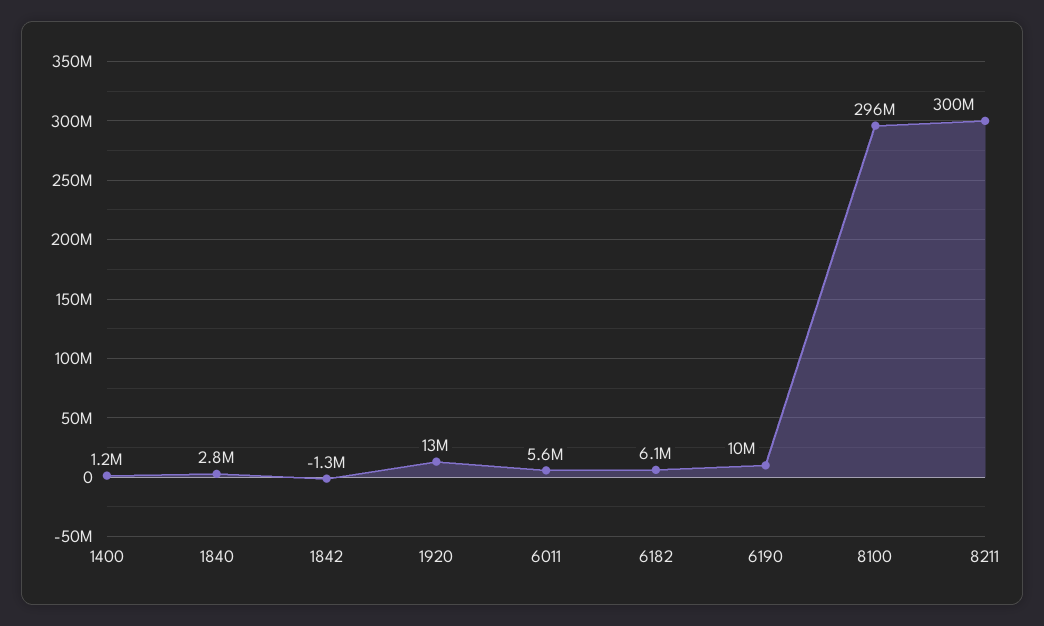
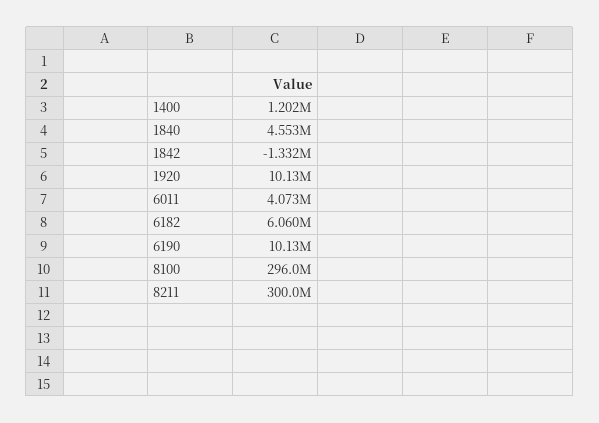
1840: 2800000 -> 4553000
1920: 13000000 -> 10130000
6011: 5600000 -> 4073000

